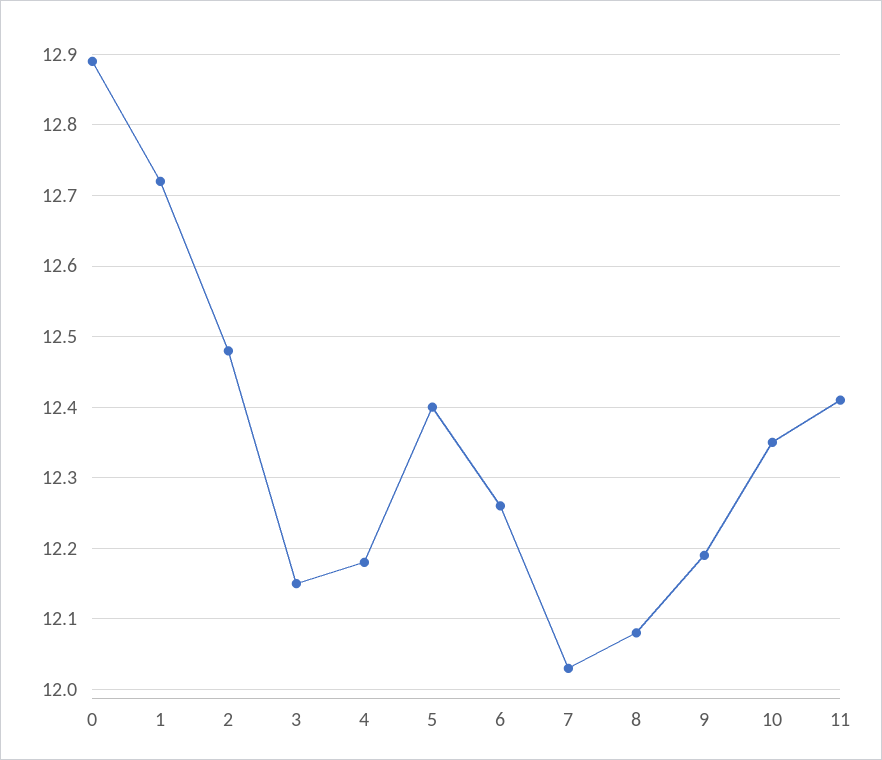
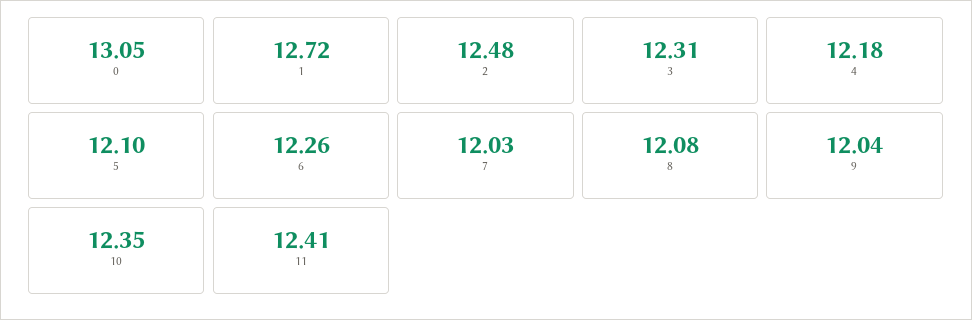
0: 12.89 -> 13.05
3: 12.15 -> 12.31
5: 12.4 -> 12.1
9: 12.19 -> 12.04

